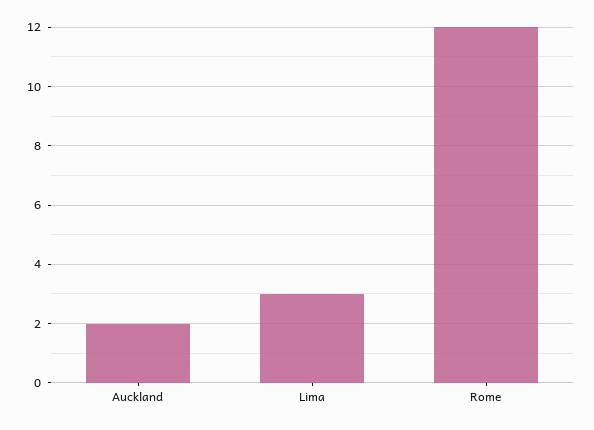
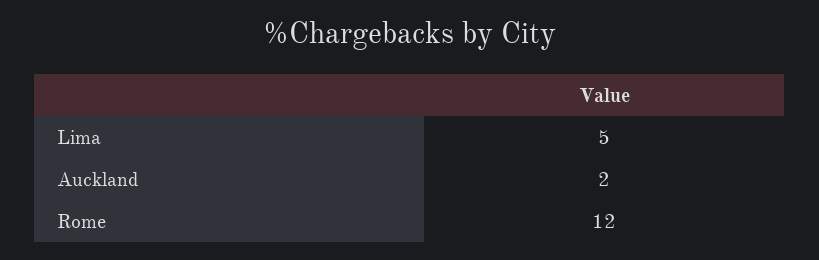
Lima: 3 -> 5

